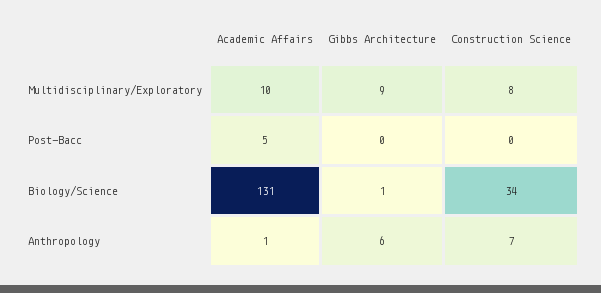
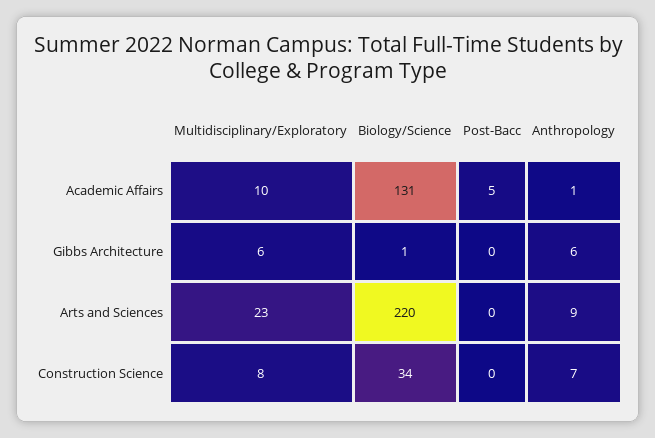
Gibbs Architecture, Multidisciplinary/Exploratory: 9 -> 6
Arts and Sciences, Multidisciplinary/Exploratory: none -> 23
Arts and Sciences, Biology/Science: none -> 220
Arts and Sciences, Post-Bacc: none -> 0
Arts and Sciences, Anthropology: none -> 9

